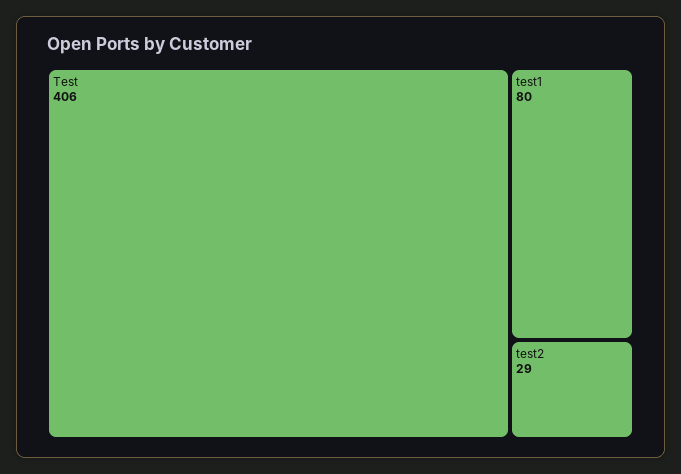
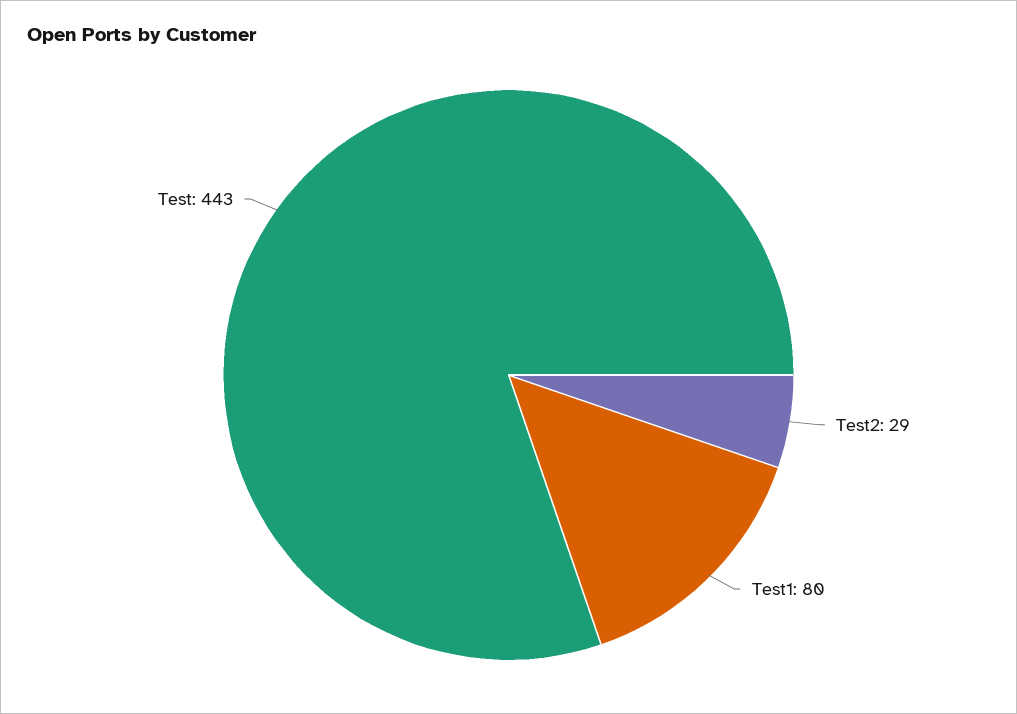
Test: 406 -> 443

